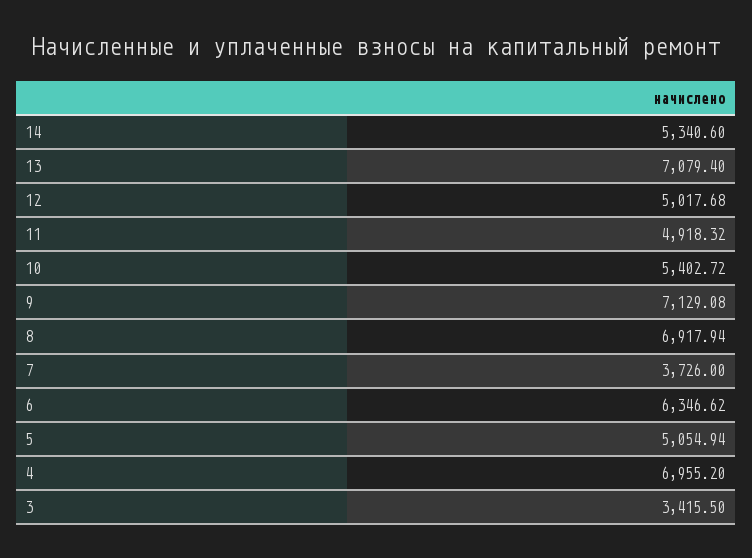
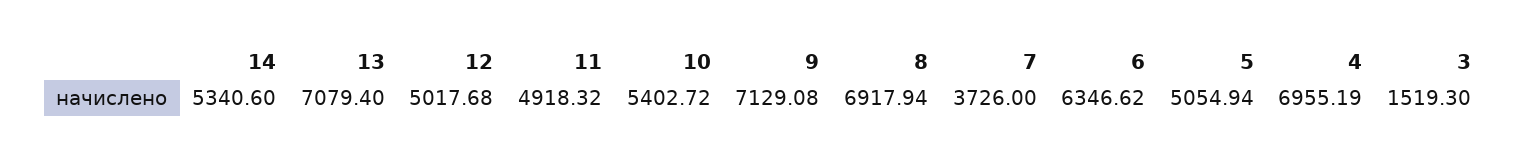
4: 6955.2 -> 6955.19
3: 3415.5 -> 1519.3

